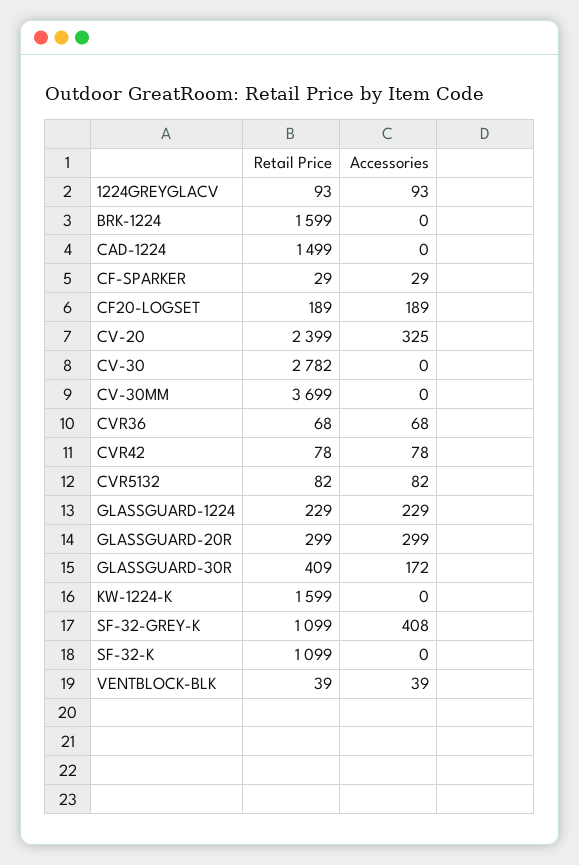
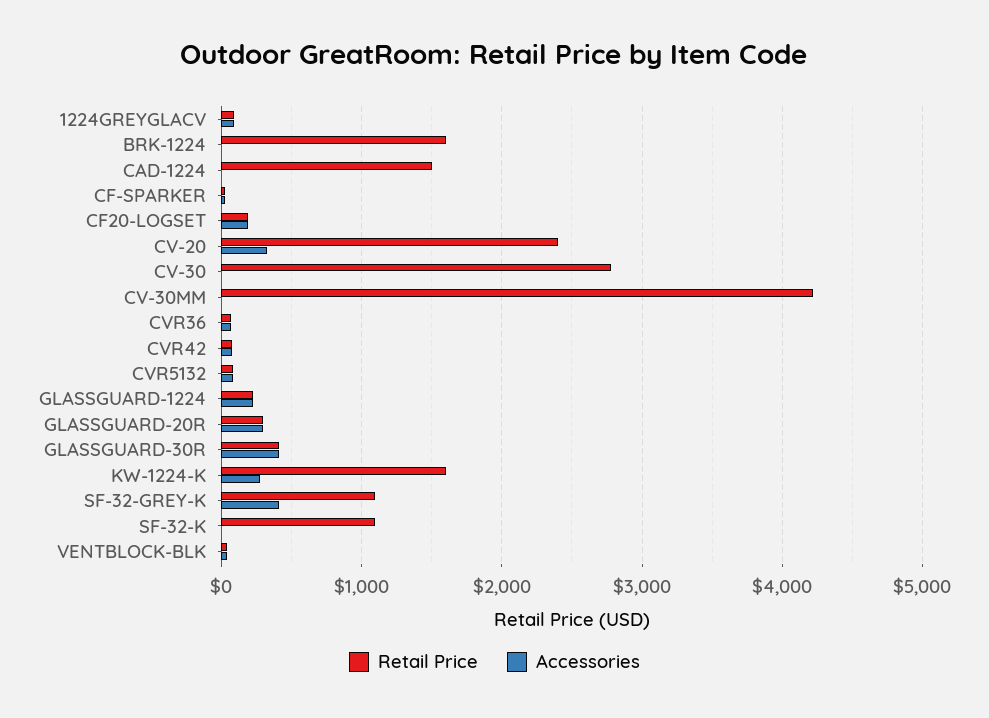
Retail Price, CV-30MM: 3699 -> 4200
Accessories, GLASSGUARD-30R: 172 -> 400
Accessories, KW-1224-K: 0 -> 300

